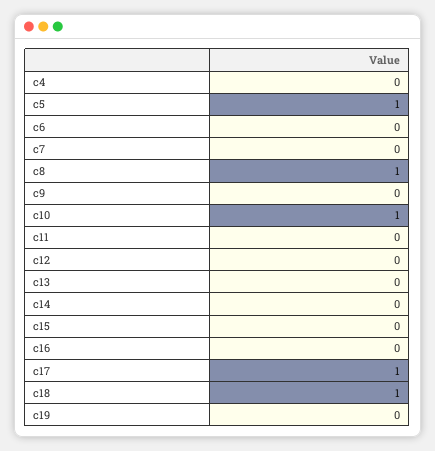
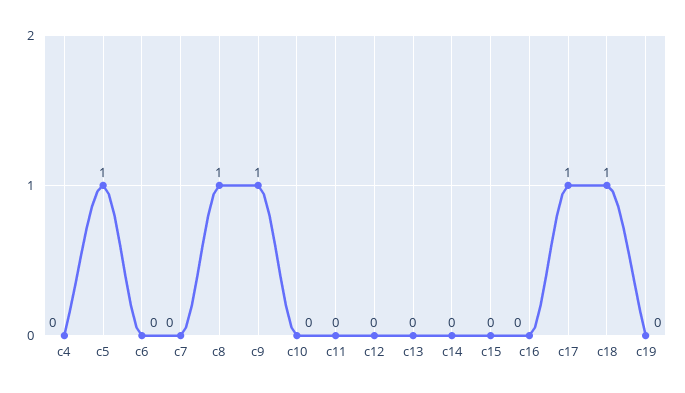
c9: 0 -> 1
c10: 1 -> 0

